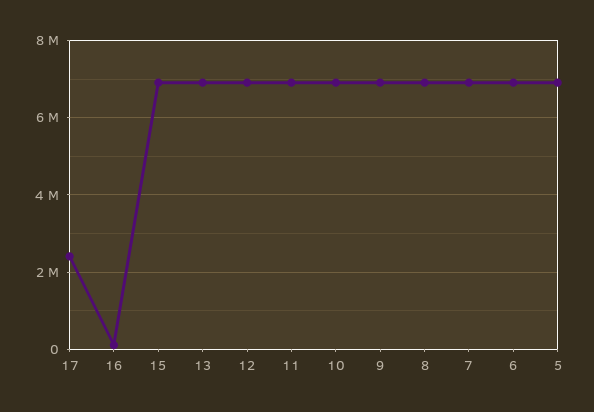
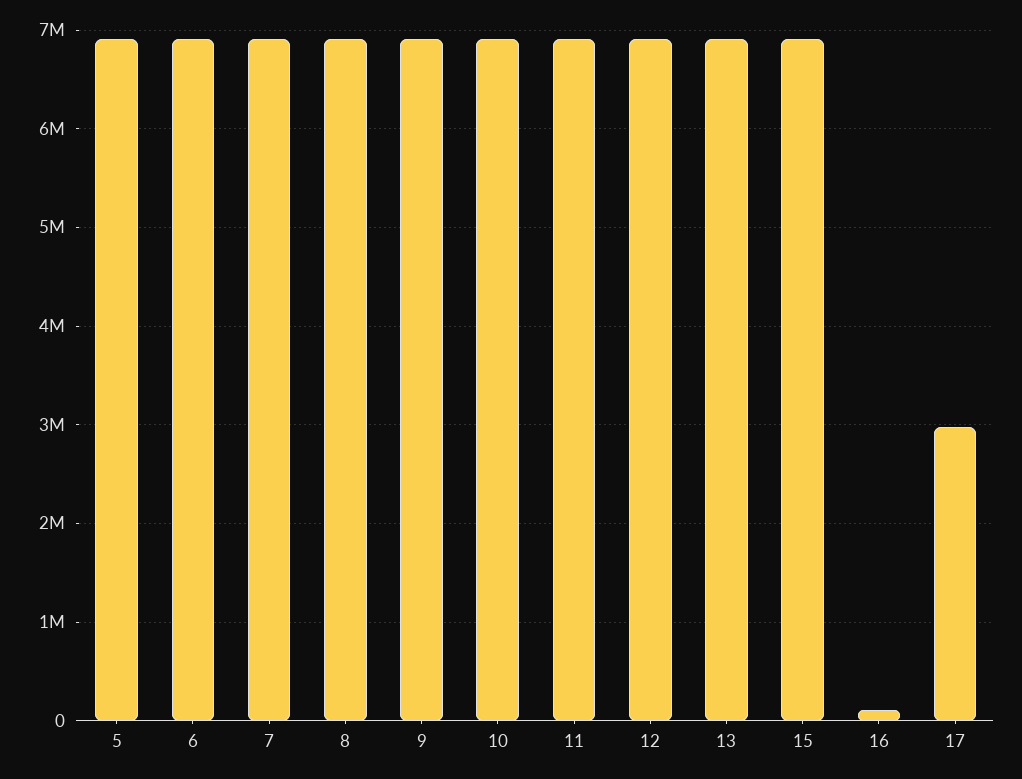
17: 2400000 -> 3000000

